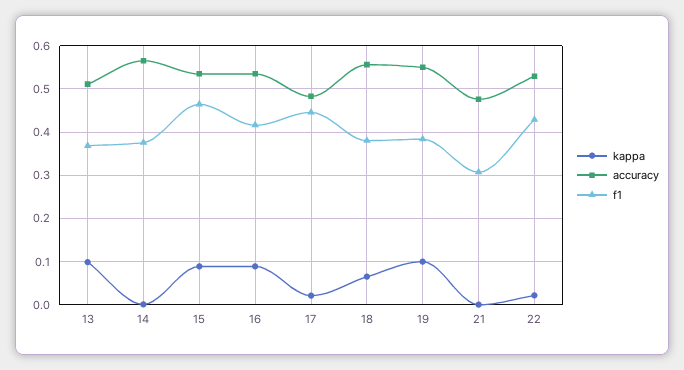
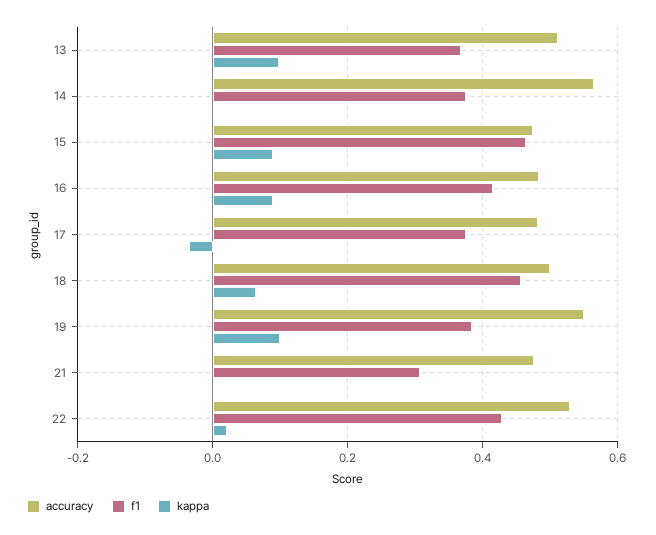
accuracy, 15: 0.54 -> 0.48
accuracy, 16: 0.54 -> 0.48
kappa, 17: 0.02 -> -0.04
f1, 17: 0.44 -> 0.38
accuracy, 18: 0.56 -> 0.5
f1, 18: 0.38 -> 0.46

